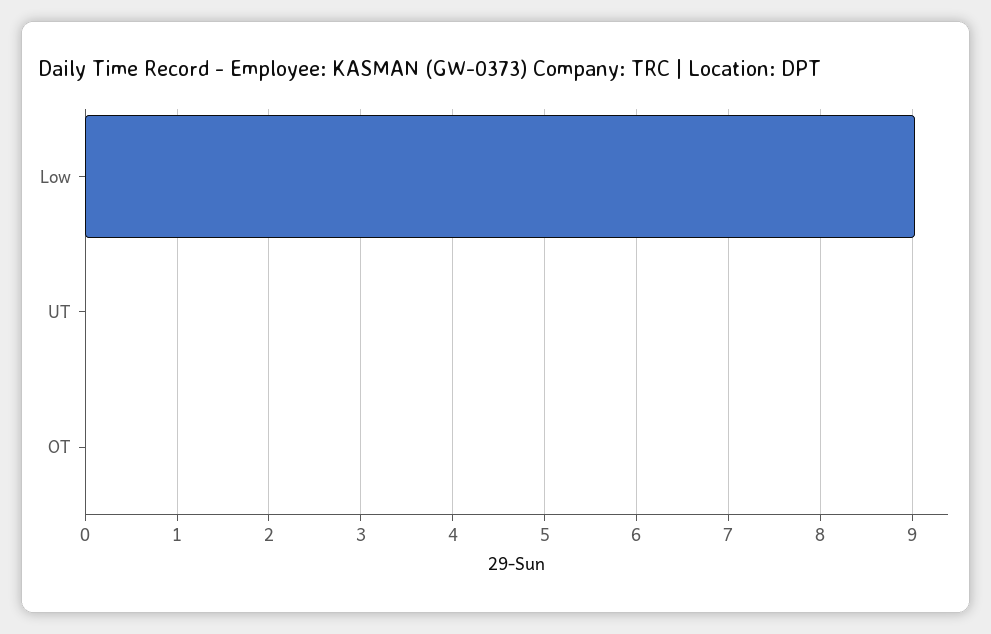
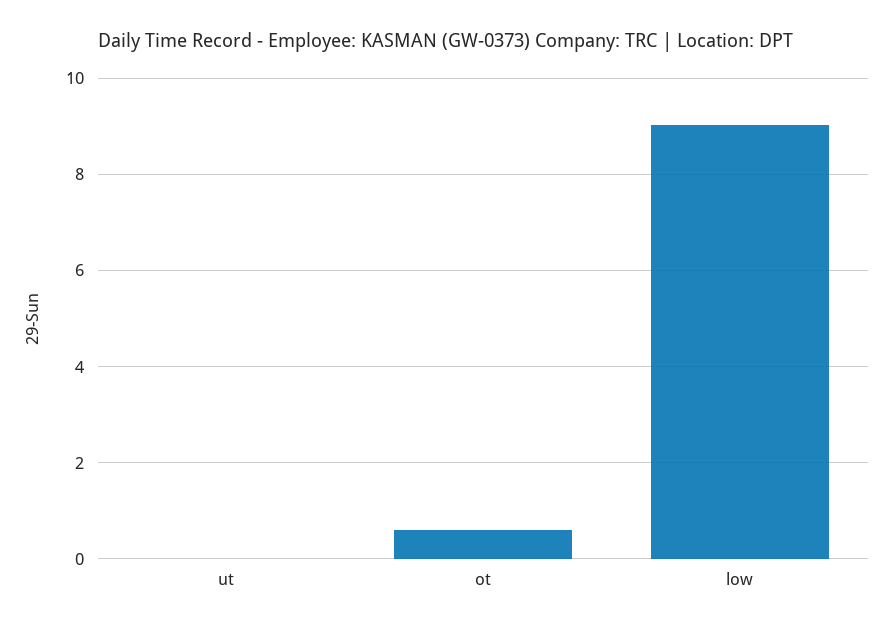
OT: 0 -> 0.6

